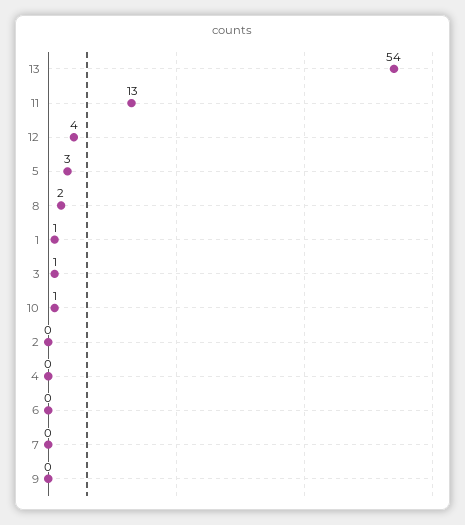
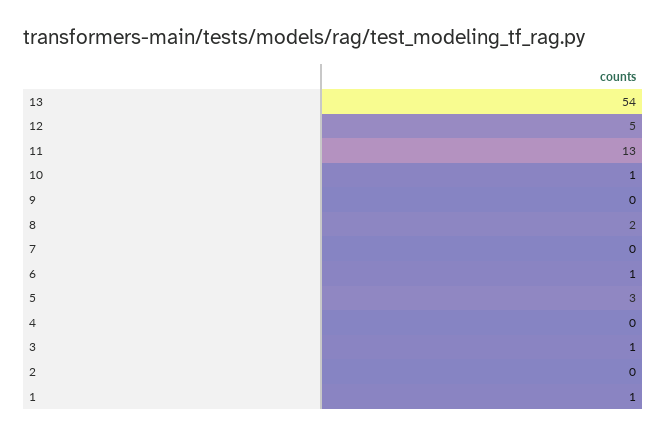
12: 4 -> 5
6: 0 -> 1

